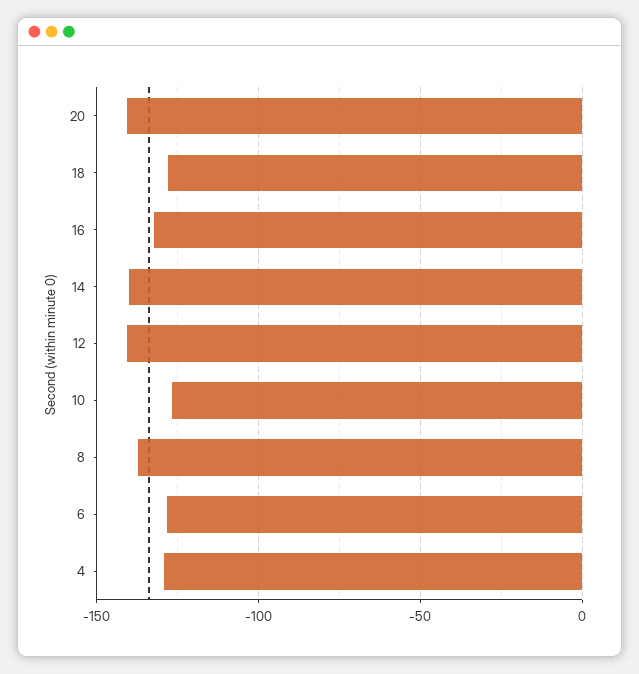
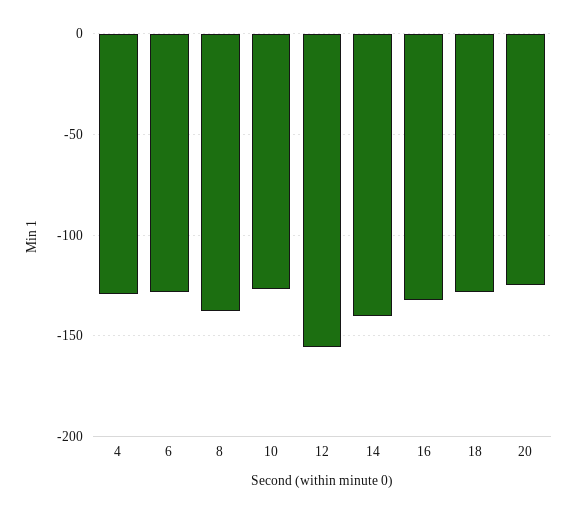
20: -140 -> -125
12: -140 -> -155

